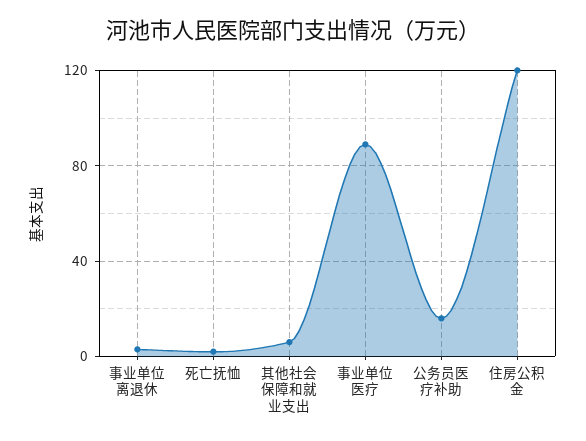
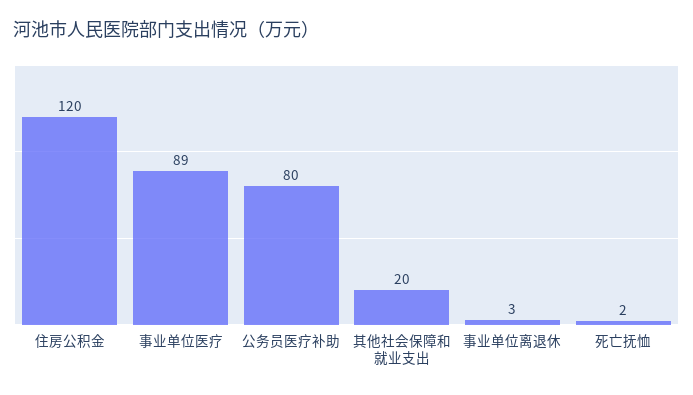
其他社会保障和就业支出: 5 -> 20
公务员医疗补助: 15 -> 80

